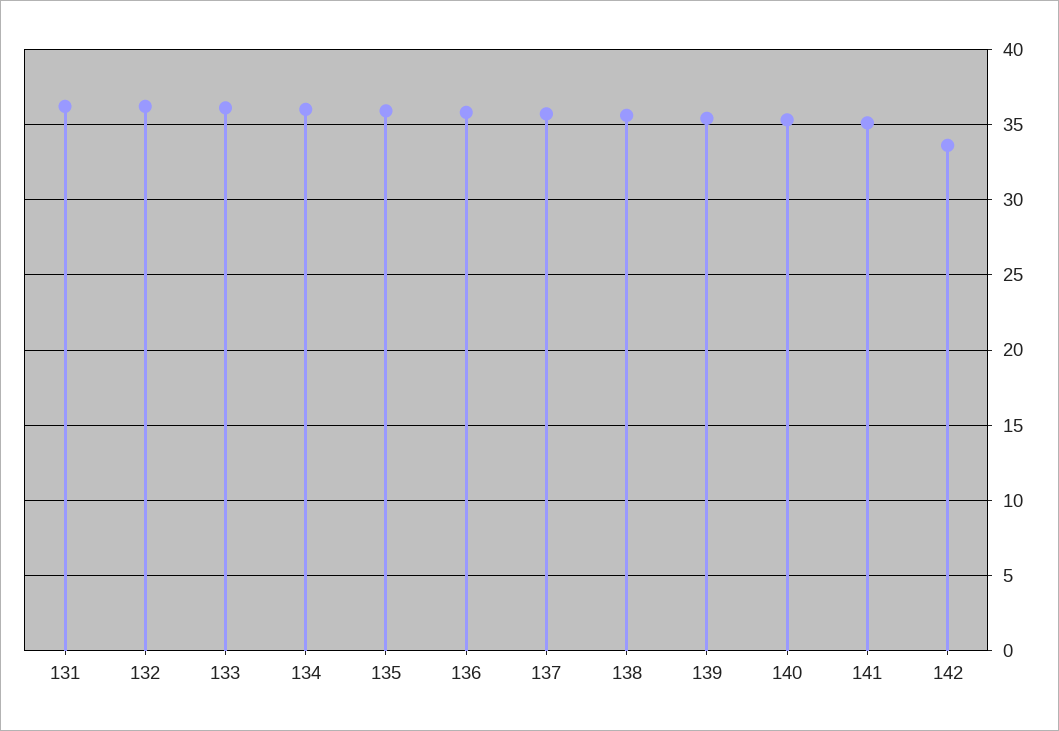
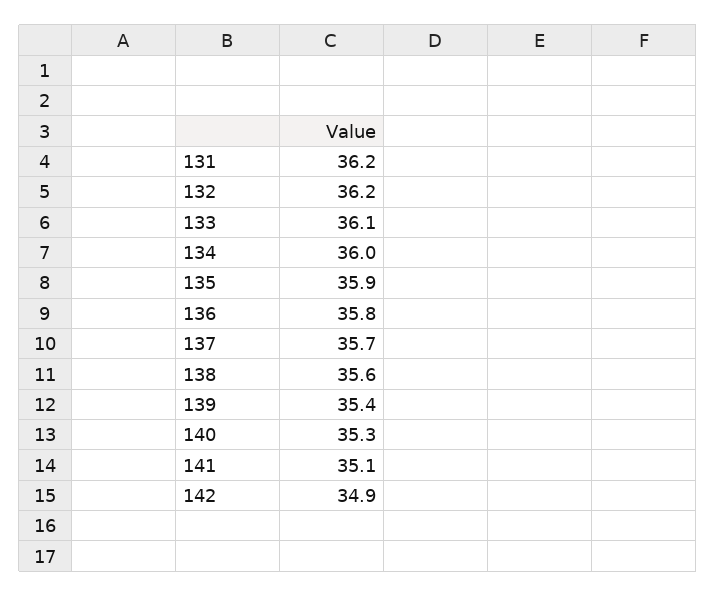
142: 33.5 -> 34.9

